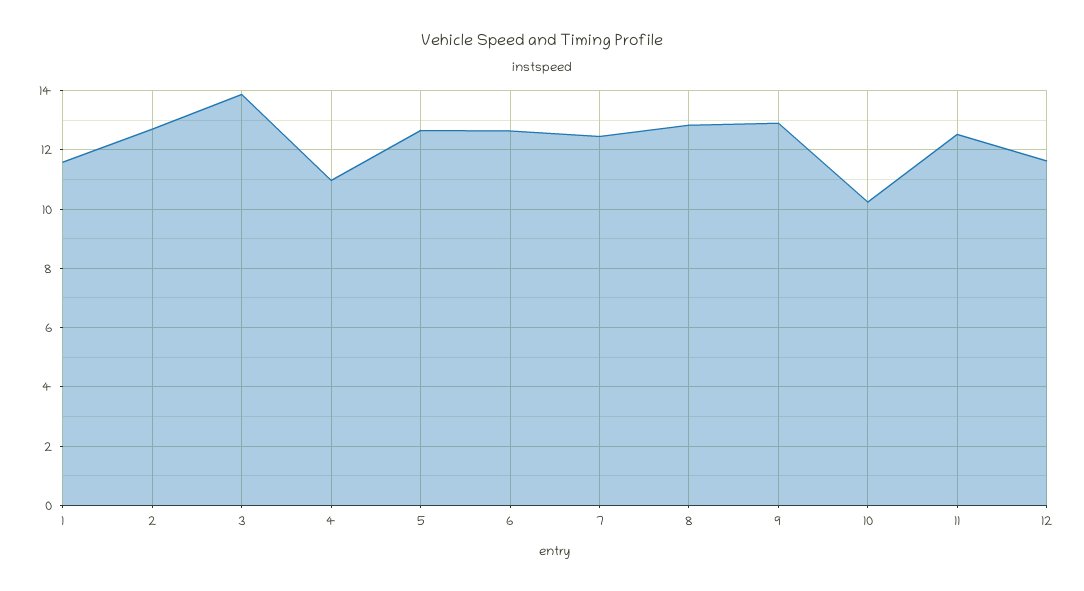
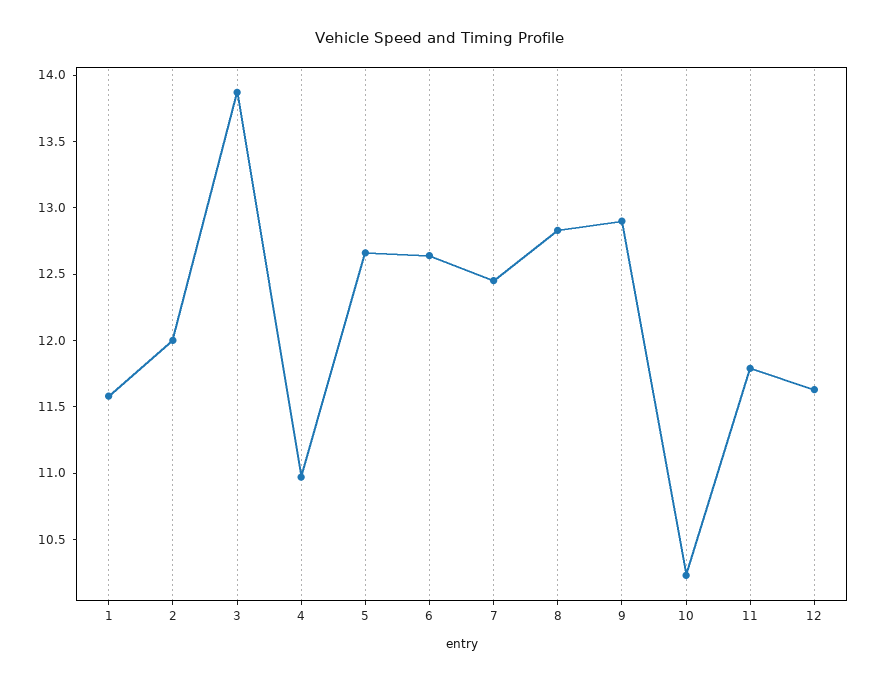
2: 12.75 -> 12
11: 12.5 -> 11.8

